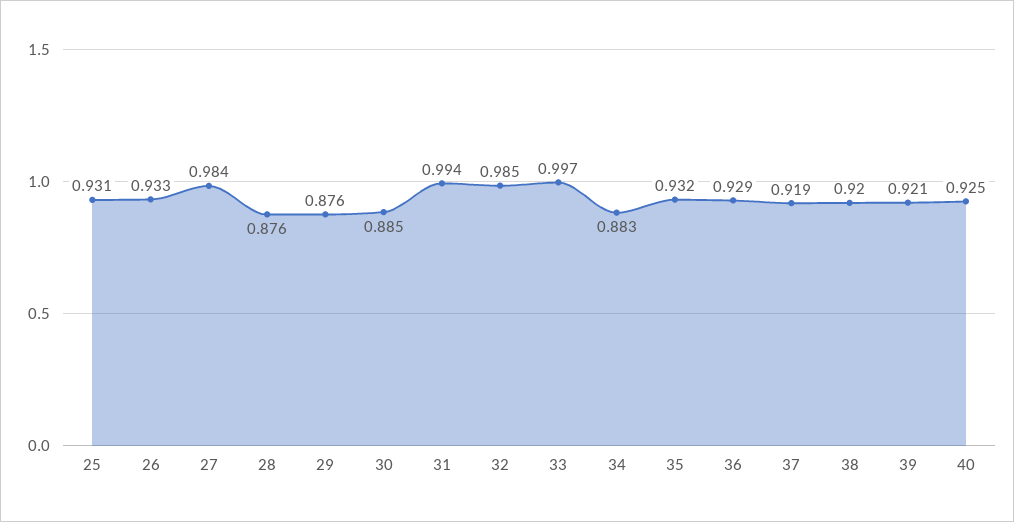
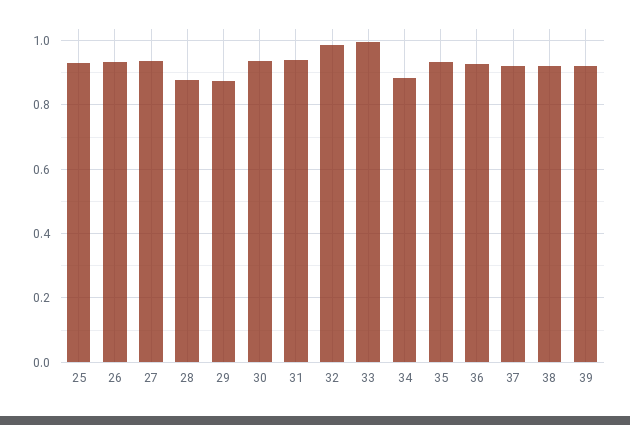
27: 0.984 -> 0.94
30: 0.885 -> 0.94
31: 0.994 -> 0.94
40: 0.925 -> none

